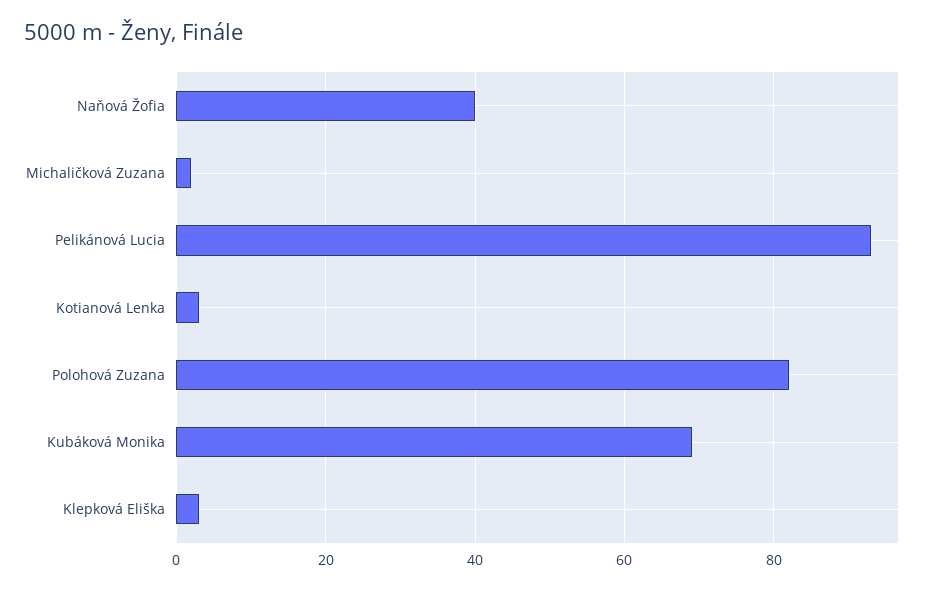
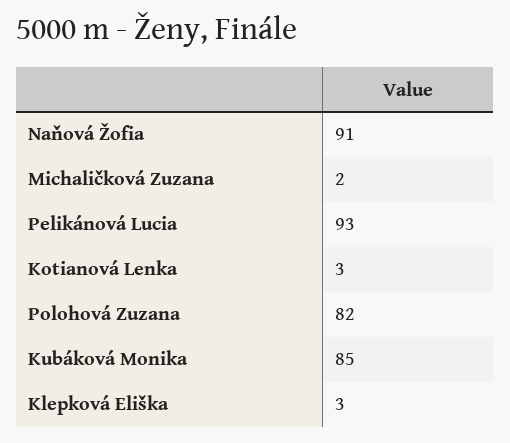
Naňová Žofia: 40 -> 91
Kubáková Monika: 70 -> 85

